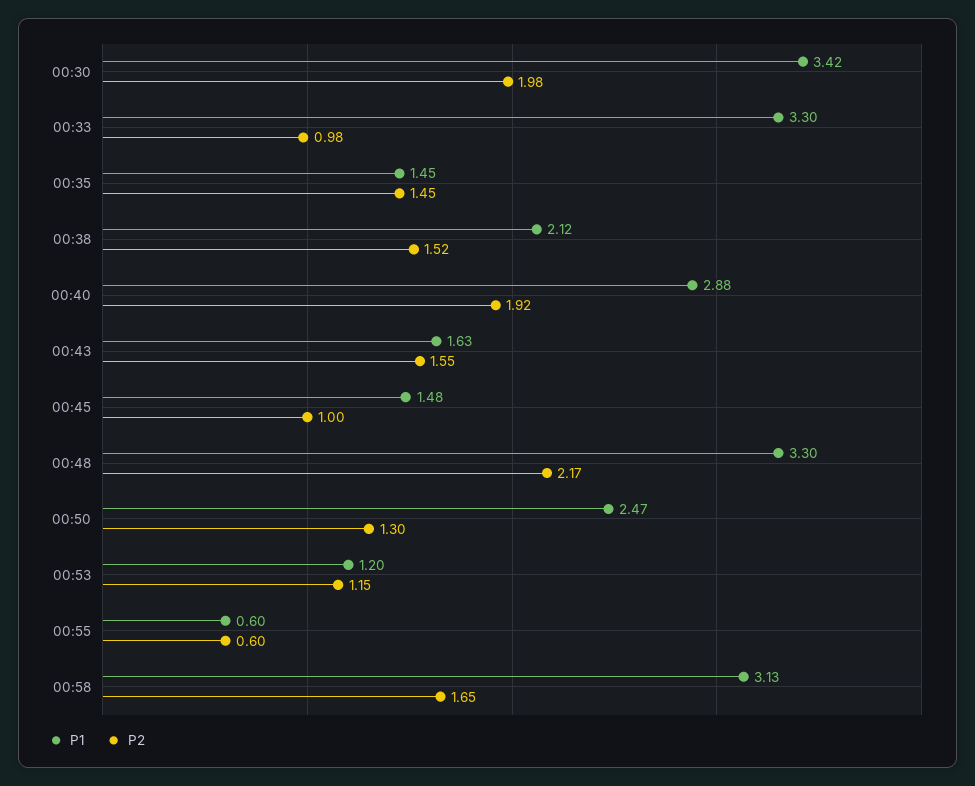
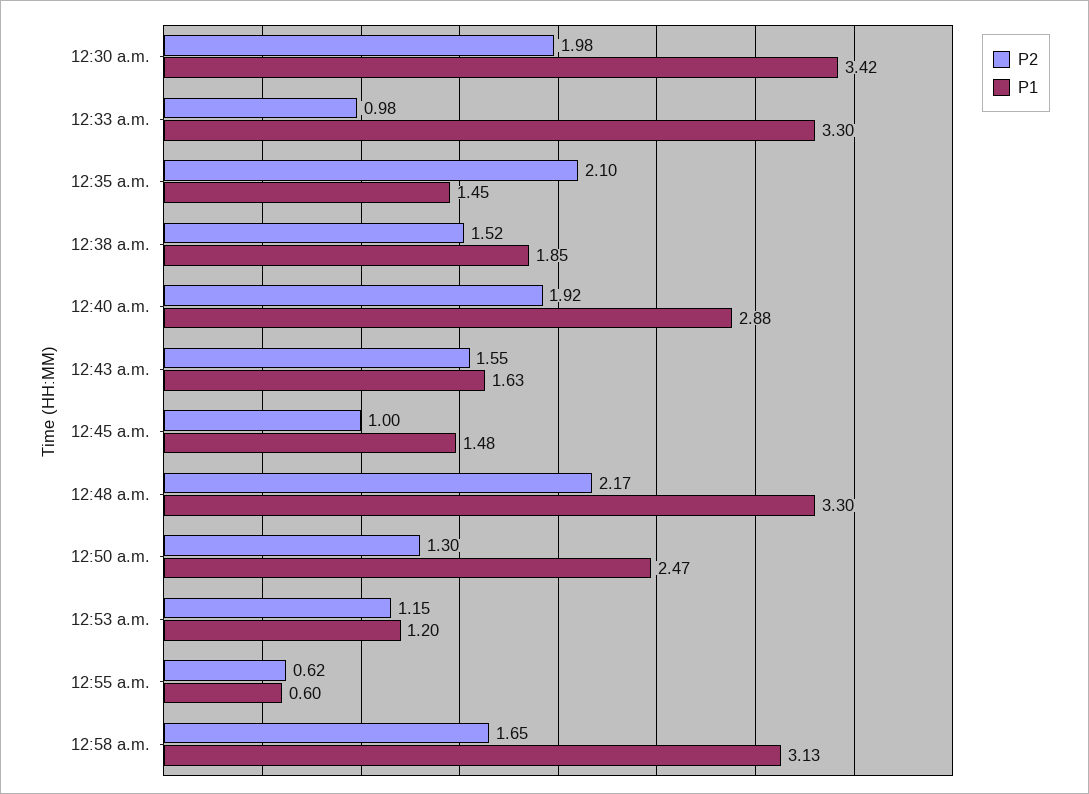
P2, 00:35: 1.45 -> 2.1
P1, 00:38: 2.12 -> 1.85
P2, 00:55: 0.6 -> 0.62

